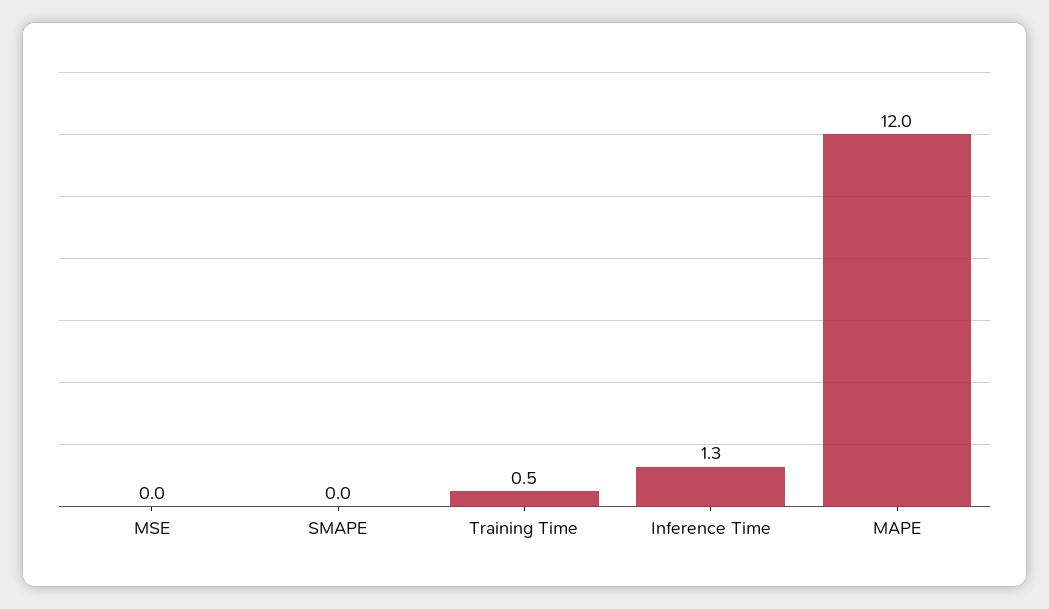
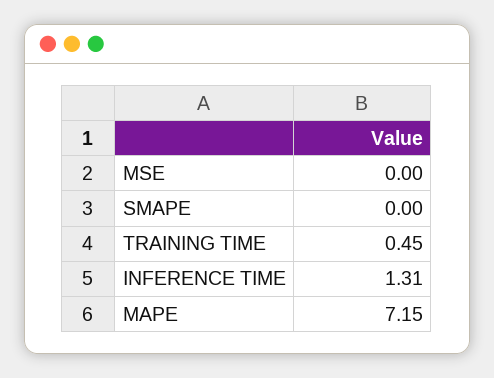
MAPE: 12 -> 7.15

